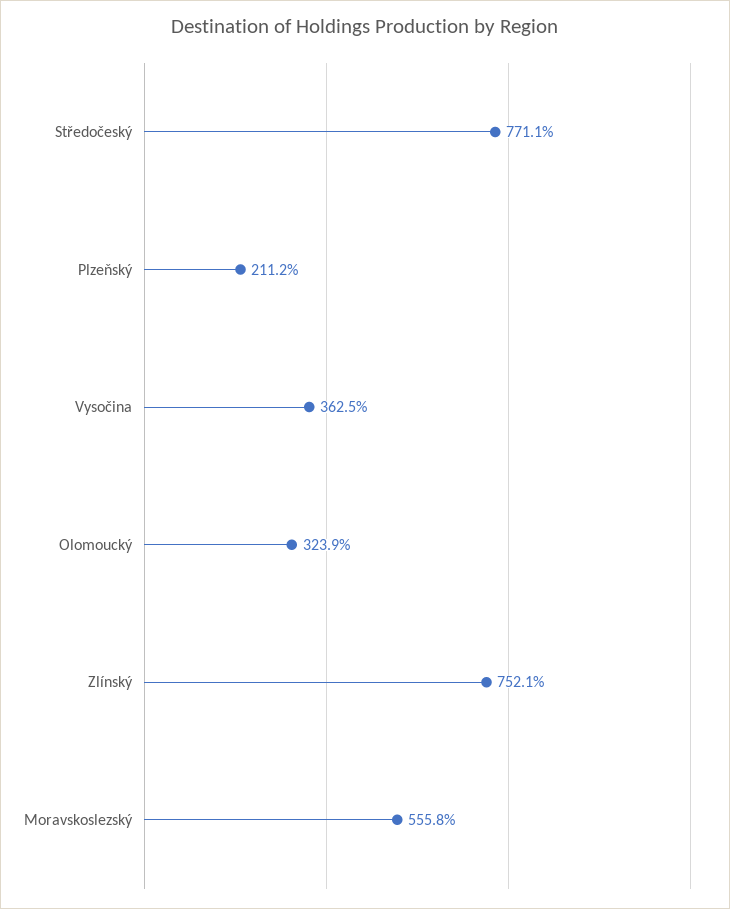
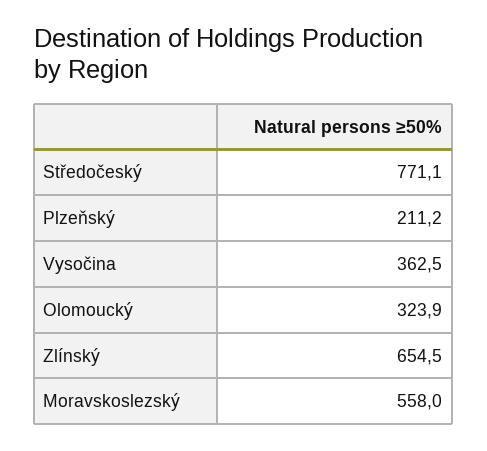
Zlínský: 752.1 -> 654.5
Moravskoslezský: 555.8 -> 558

